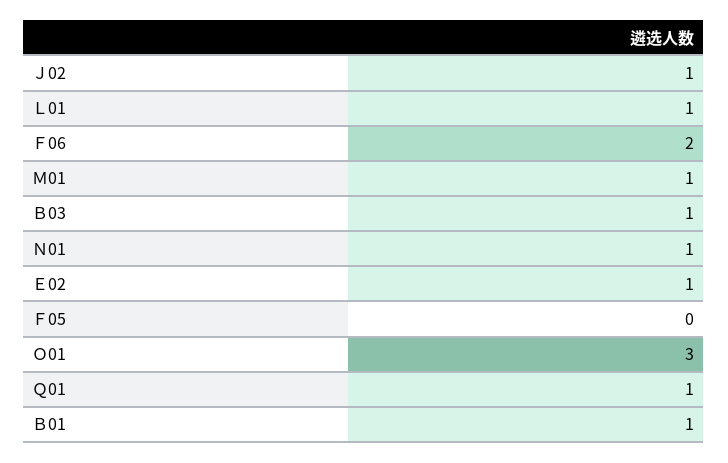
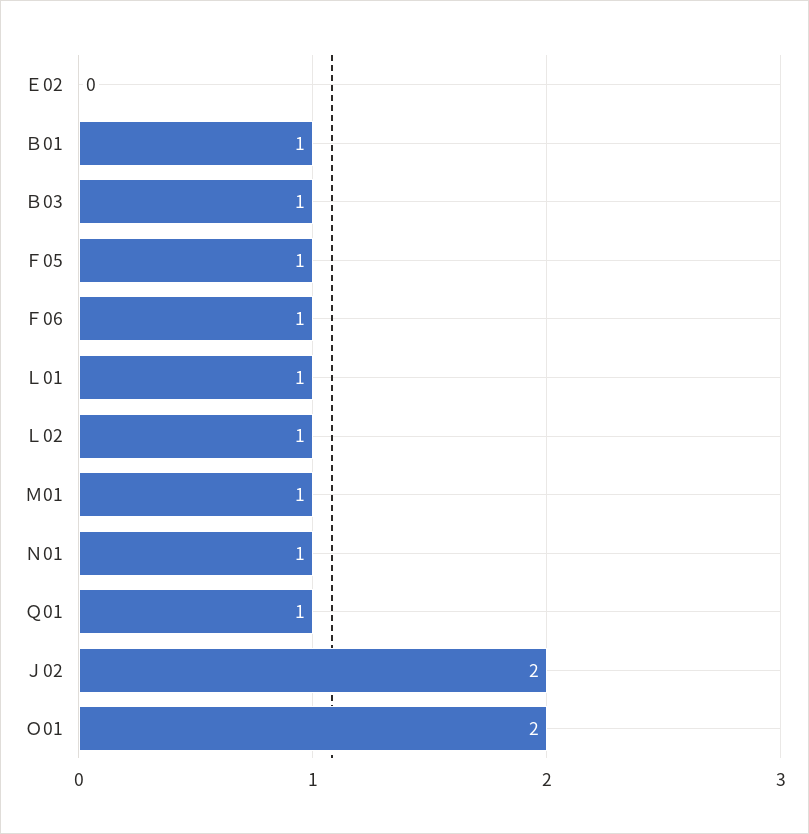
Ｊ02: 1 -> 2
Ｆ06: 2 -> 1
Ｅ02: 1 -> 0
Ｆ05: 0 -> 1
Ｏ01: 3 -> 2
Ｌ02: none -> 1

